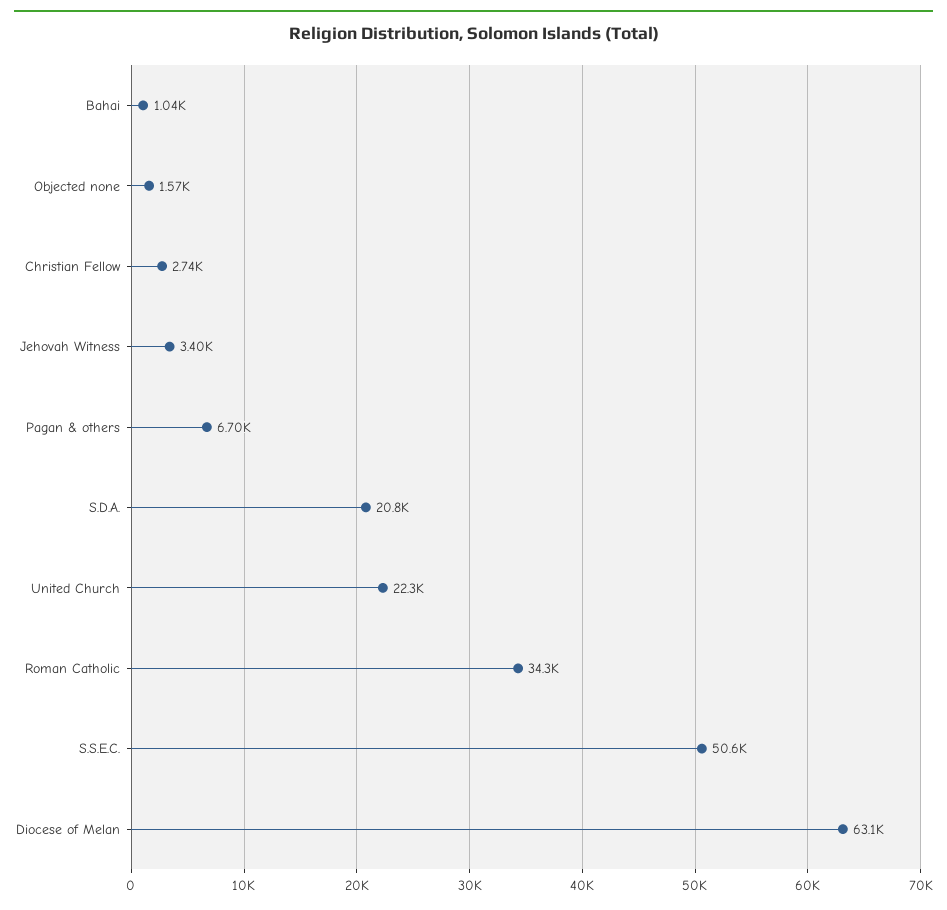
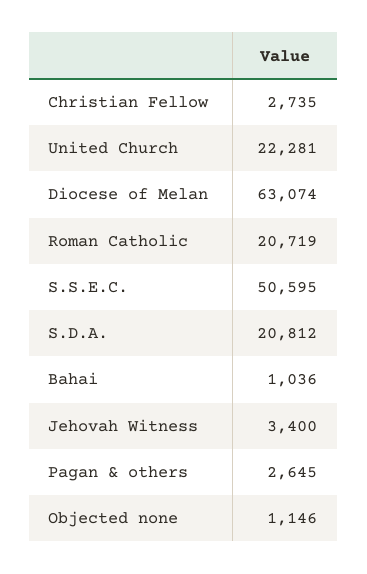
Objected none: 1570 -> 1146
Pagan & others: 6700 -> 2645
Roman Catholic: 34300 -> 20719

